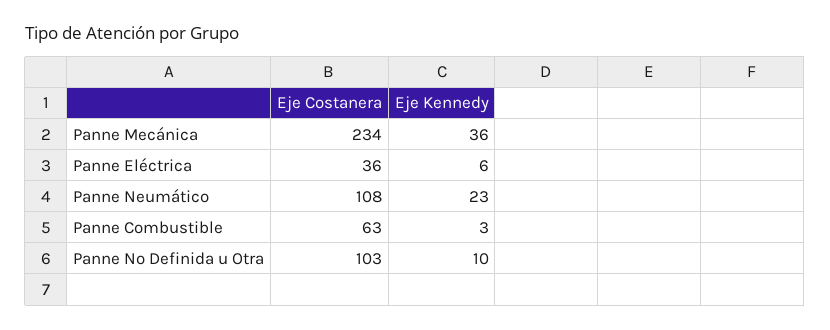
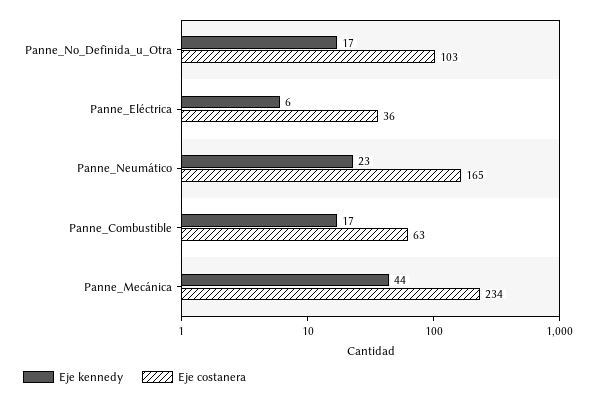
Eje Kennedy, Panne Mecánica: 36 -> 44
Eje Costanera, Panne Neumático: 108 -> 165
Eje Kennedy, Panne Combustible: 3 -> 17
Eje Kennedy, Panne No Definida u Otra: 10 -> 17

